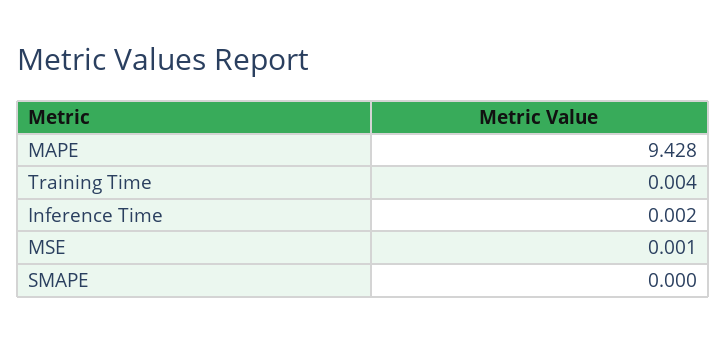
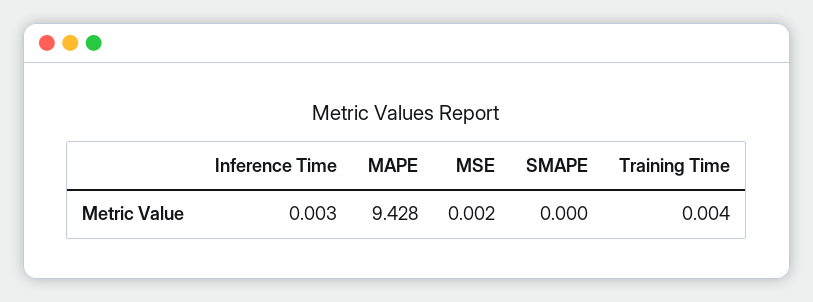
Inference Time: 0.002 -> 0.003
MSE: 0.001 -> 0.002

